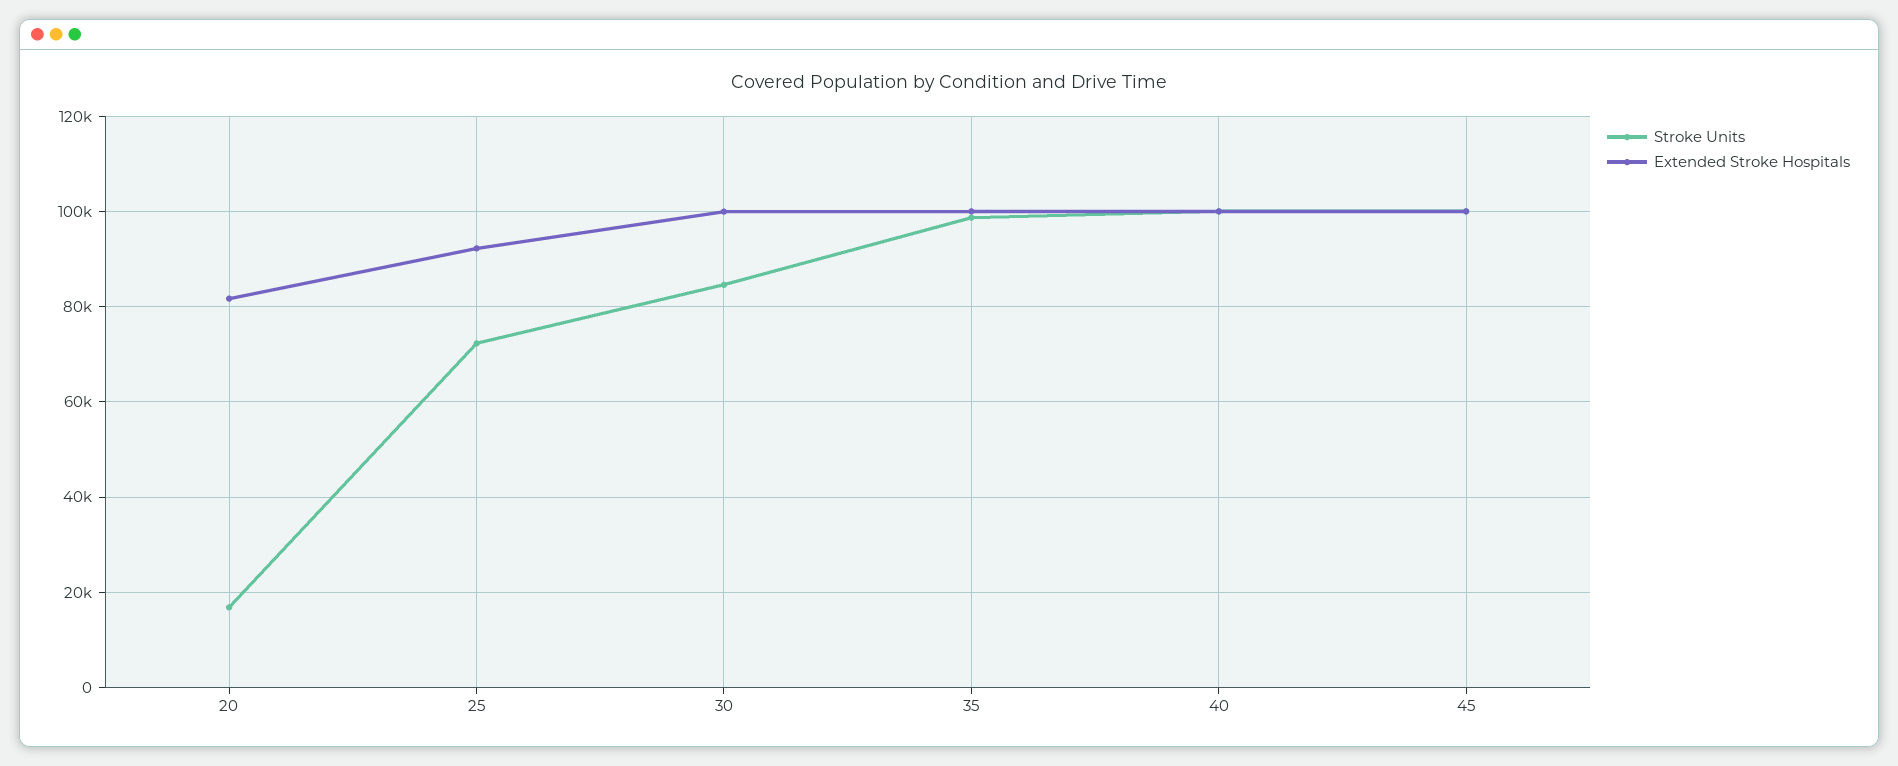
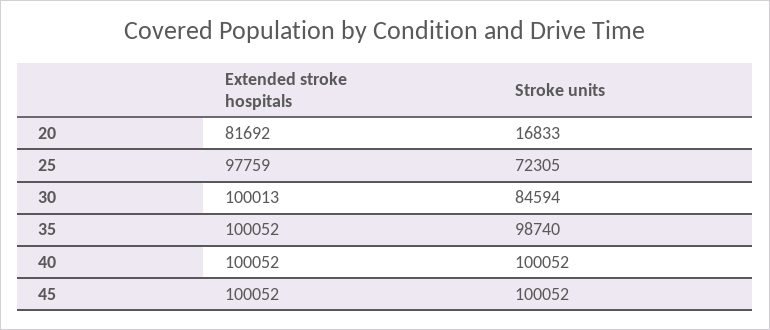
Extended Stroke Hospitals, 25: 92000 -> 97759

